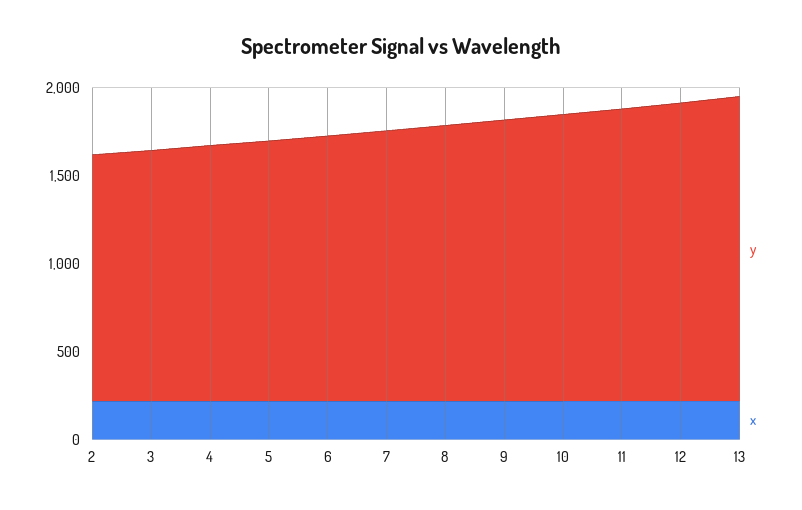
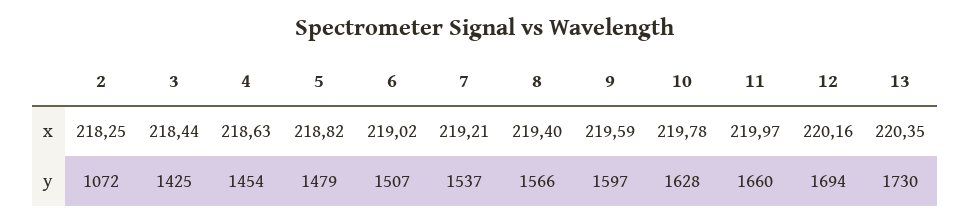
y, 2: 1400 -> 1072

